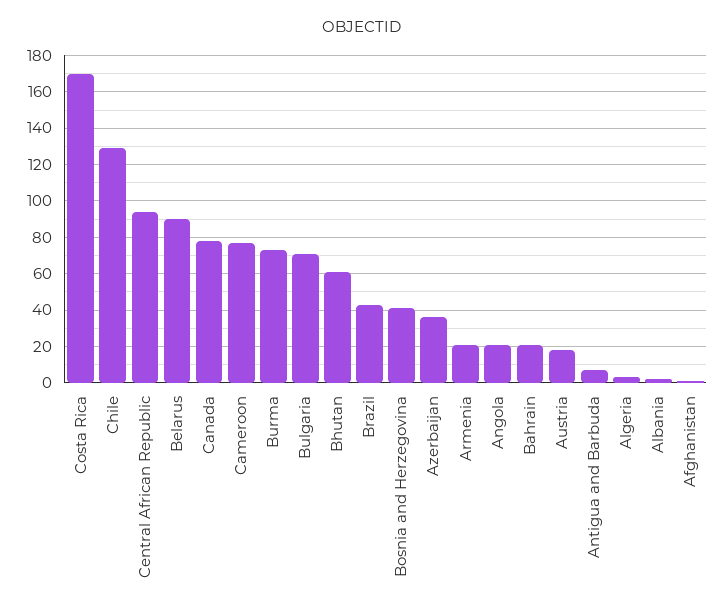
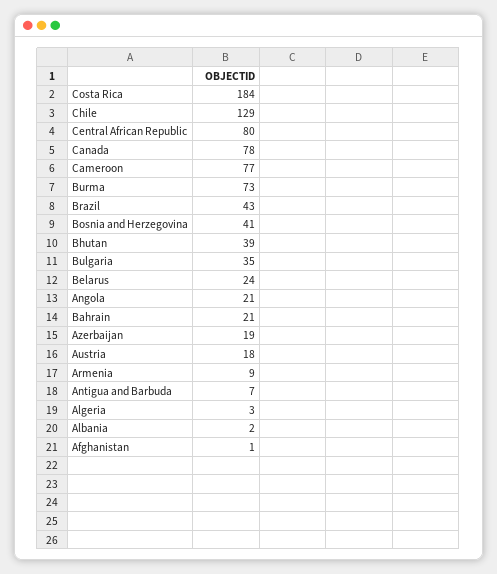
Costa Rica: 170 -> 184
Central African Republic: 95 -> 80
Belarus: 90 -> 24
Bulgaria: 70 -> 35
Bhutan: 60 -> 39
Azerbaijan: 35 -> 19
Armenia: 20 -> 9

